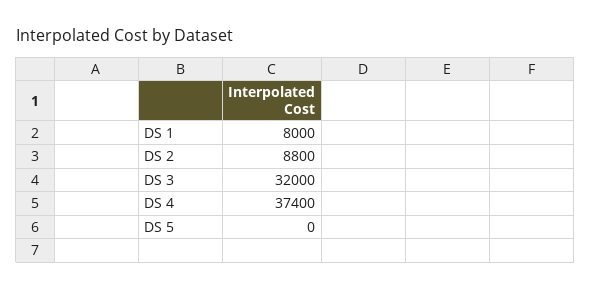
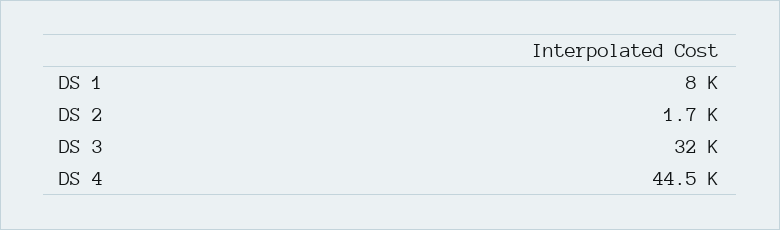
DS 2: 8800 -> 1700
DS 4: 37400 -> 44500
DS 5: 0 -> none

